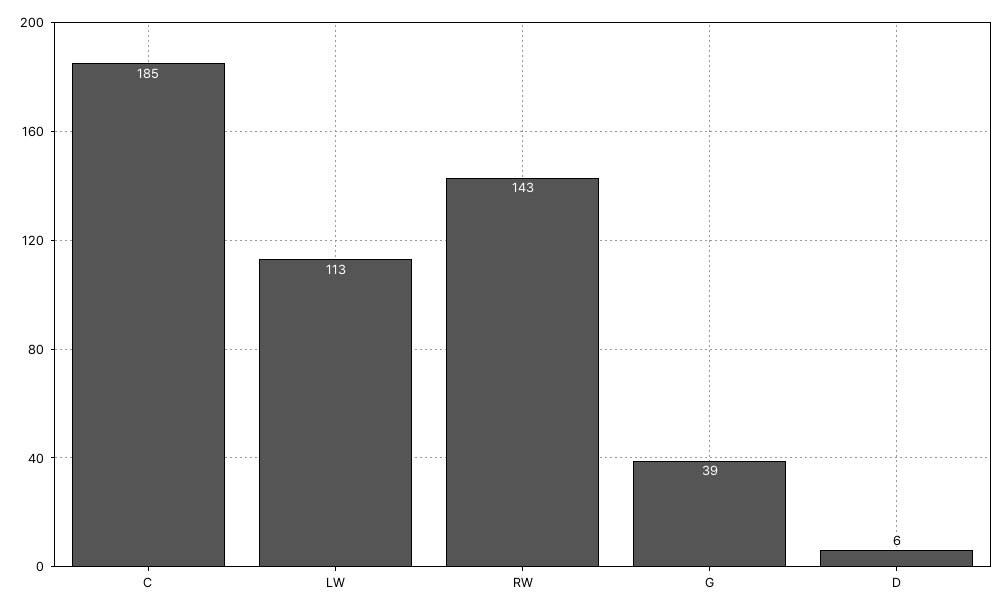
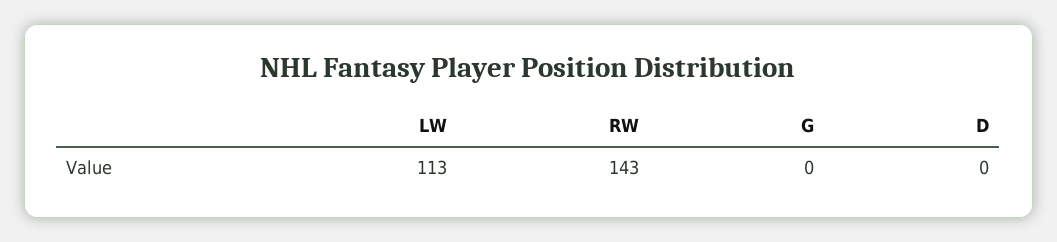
C: 185 -> none
G: 39 -> 0
D: 6 -> 0

